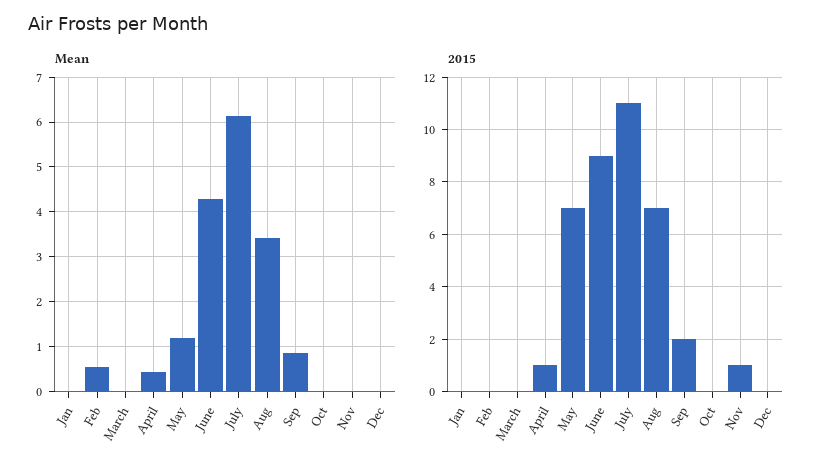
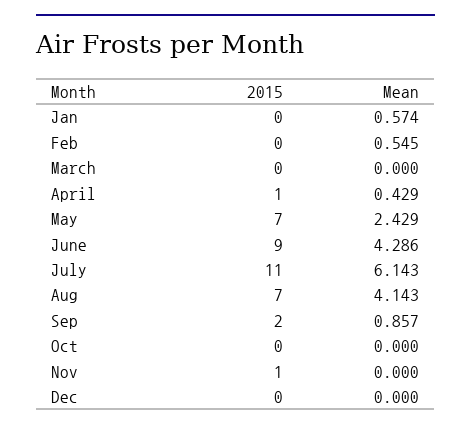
Mean, Jan: 0 -> 0.574
Mean, May: 1.2 -> 2.429
Mean, Aug: 3.4 -> 4.143

